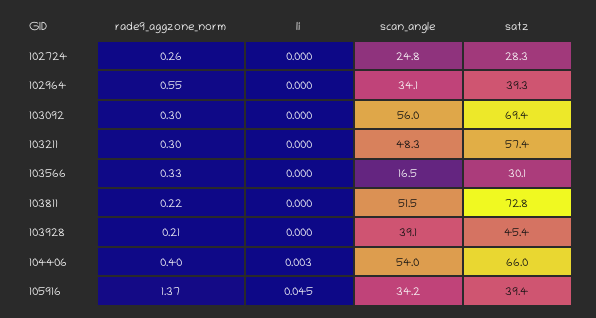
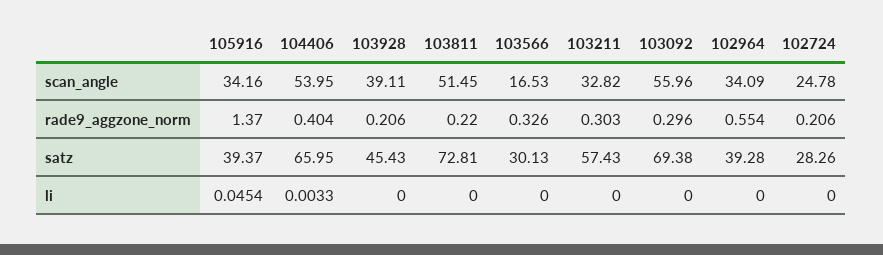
rade9_aggzone_norm, 102724: 0.26 -> 0.206
scan_angle, 103211: 48.3 -> 32.82

